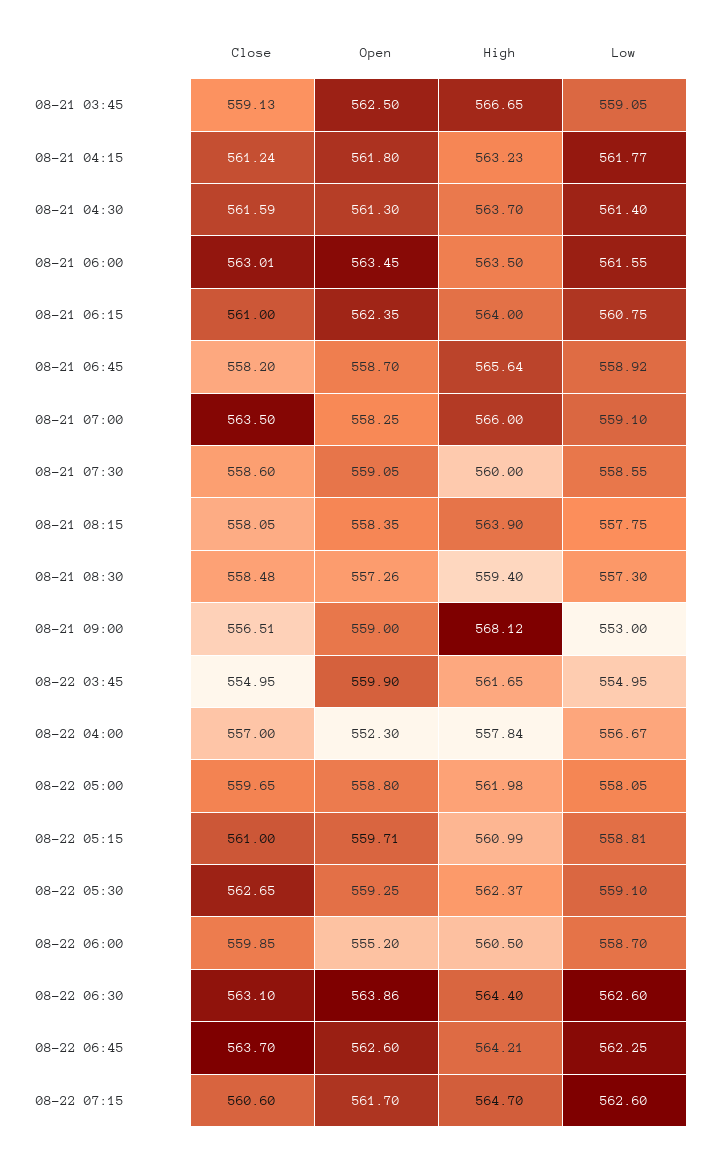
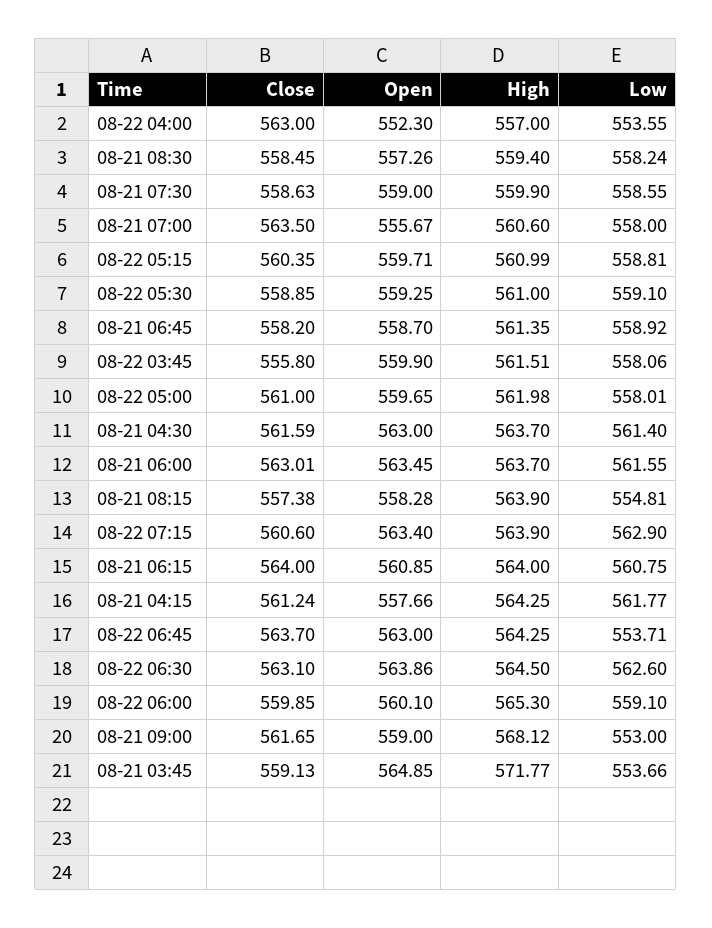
Open, 08-21 03:45: 562.5 -> 564.85
High, 08-21 03:45: 566.65 -> 571.77
Low, 08-21 03:45: 559.05 -> 553.66
Open, 08-21 04:15: 561.8 -> 557.66
High, 08-21 04:15: 563.23 -> 564.25
Open, 08-21 04:30: 561.3 -> 563
High, 08-21 06:00: 563.5 -> 563.7
Close, 08-21 06:15: 561 -> 564
Open, 08-21 06:15: 562.35 -> 560.85
High, 08-21 06:45: 565.64 -> 561.35
Open, 08-21 07:00: 558.25 -> 555.67
High, 08-21 07:00: 566 -> 560.6
Low, 08-21 07:00: 559.1 -> 558
Close, 08-21 07:30: 558.6 -> 558.63
Open, 08-21 07:30: 559.05 -> 559
High, 08-21 07:30: 560 -> 559.9
Close, 08-21 08:15: 558.05 -> 557.38
Open, 08-21 08:15: 558.35 -> 558.28
Low, 08-21 08:15: 557.75 -> 554.81
Close, 08-21 08:30: 558.48 -> 558.45
Low, 08-21 08:30: 557.3 -> 558.24
Close, 08-21 09:00: 556.51 -> 561.65
Close, 08-22 03:45: 554.95 -> 555.8
High, 08-22 03:45: 561.65 -> 561.51
Low, 08-22 03:45: 554.95 -> 558.06
Close, 08-22 04:00: 557 -> 563
High, 08-22 04:00: 557.84 -> 557
Low, 08-22 04:00: 556.67 -> 553.55
Close, 08-22 05:00: 559.65 -> 561
Open, 08-22 05:00: 558.8 -> 559.65
Low, 08-22 05:00: 558.05 -> 558.01
Close, 08-22 05:15: 561 -> 560.35
Close, 08-22 05:30: 562.65 -> 558.85
High, 08-22 05:30: 562.37 -> 561
Open, 08-22 06:00: 555.2 -> 560.1
High, 08-22 06:00: 560.5 -> 565.3
Low, 08-22 06:00: 558.7 -> 559.1
High, 08-22 06:30: 564.4 -> 564.5
Open, 08-22 06:45: 562.6 -> 563
High, 08-22 06:45: 564.21 -> 564.25
Low, 08-22 06:45: 562.25 -> 553.71
Open, 08-22 07:15: 561.7 -> 563.4
High, 08-22 07:15: 564.7 -> 563.9
Low, 08-22 07:15: 562.6 -> 562.9

